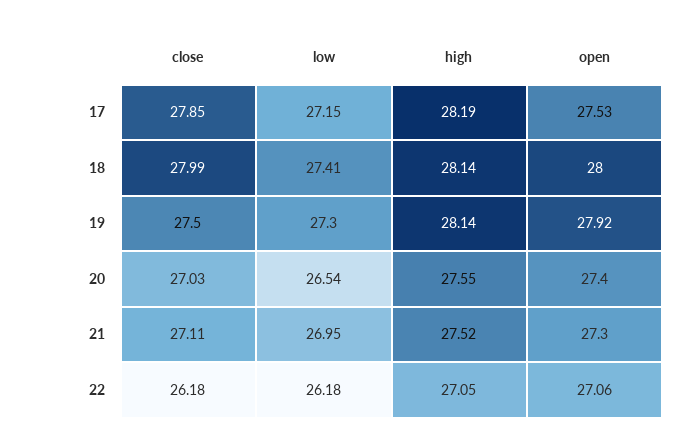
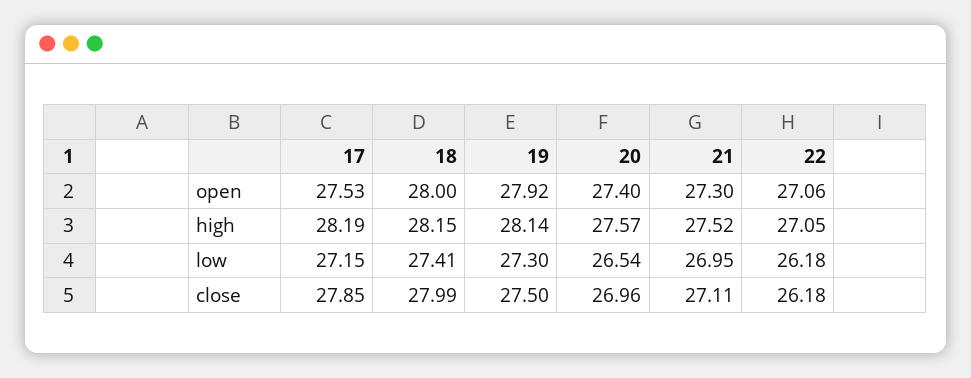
high, 18: 28.14 -> 28.15
close, 20: 27.03 -> 26.96
high, 20: 27.55 -> 27.57

